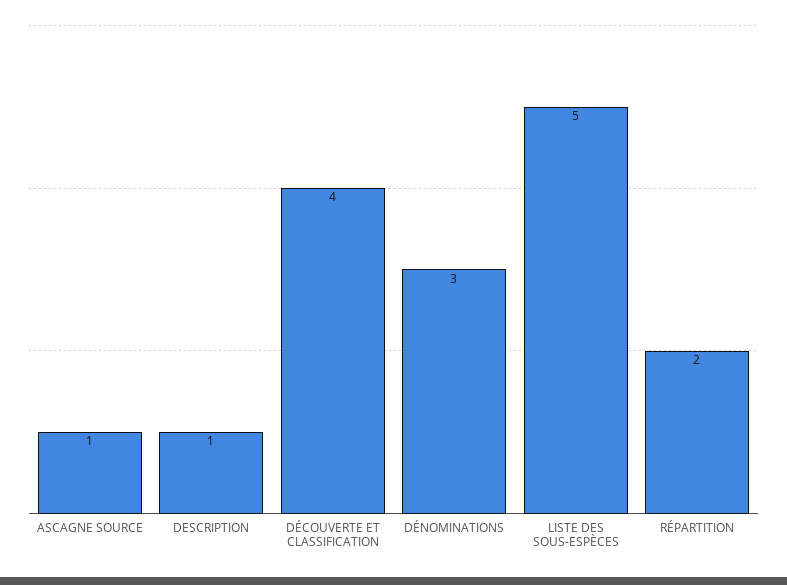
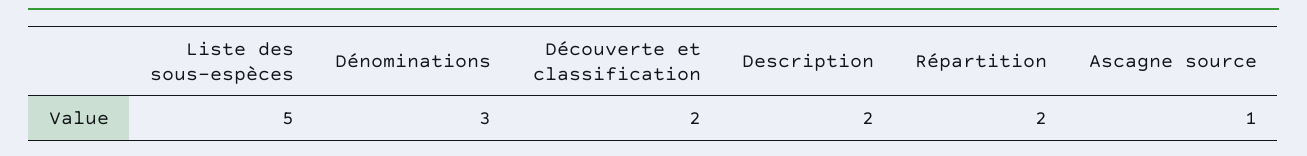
DESCRIPTION: 1 -> 2
DÉCOUVERTE ET CLASSIFICATION: 4 -> 2

